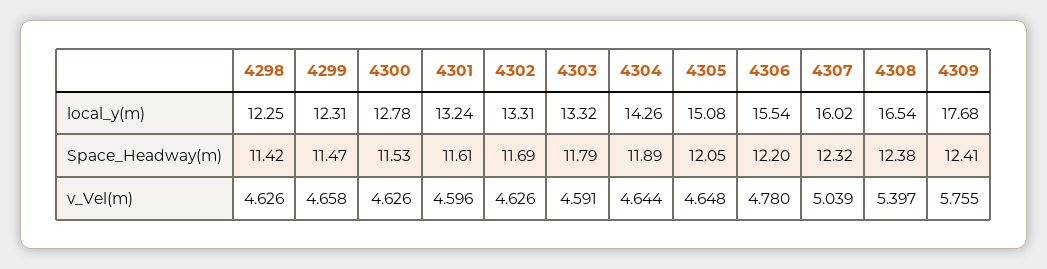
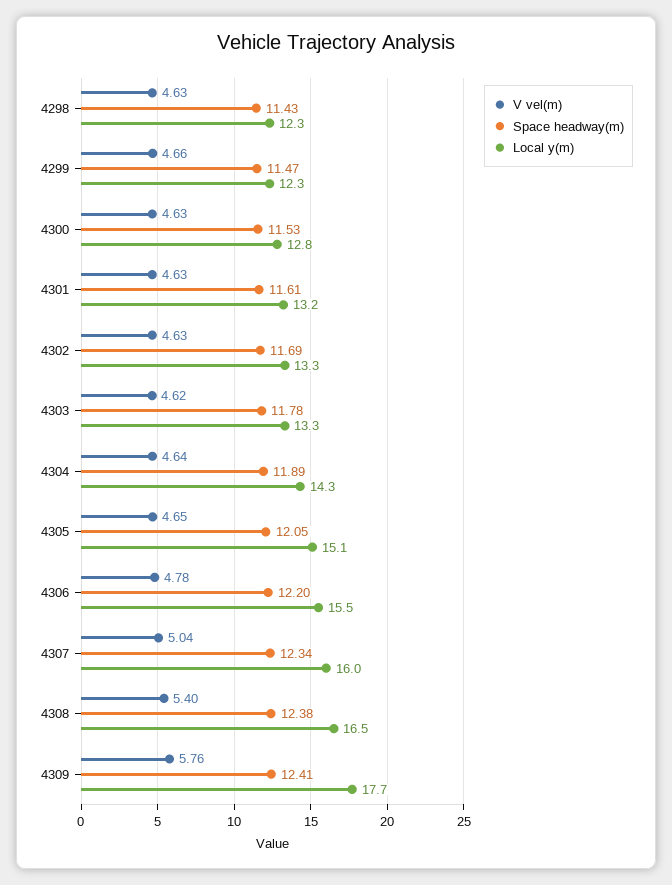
Space_Headway(m), 4298: 11.42 -> 11.43
Space_Headway(m), 4303: 11.79 -> 11.78
Space_Headway(m), 4307: 12.32 -> 12.34
v_Vel(m), 4301: 4.596 -> 4.63
v_Vel(m), 4303: 4.591 -> 4.62

